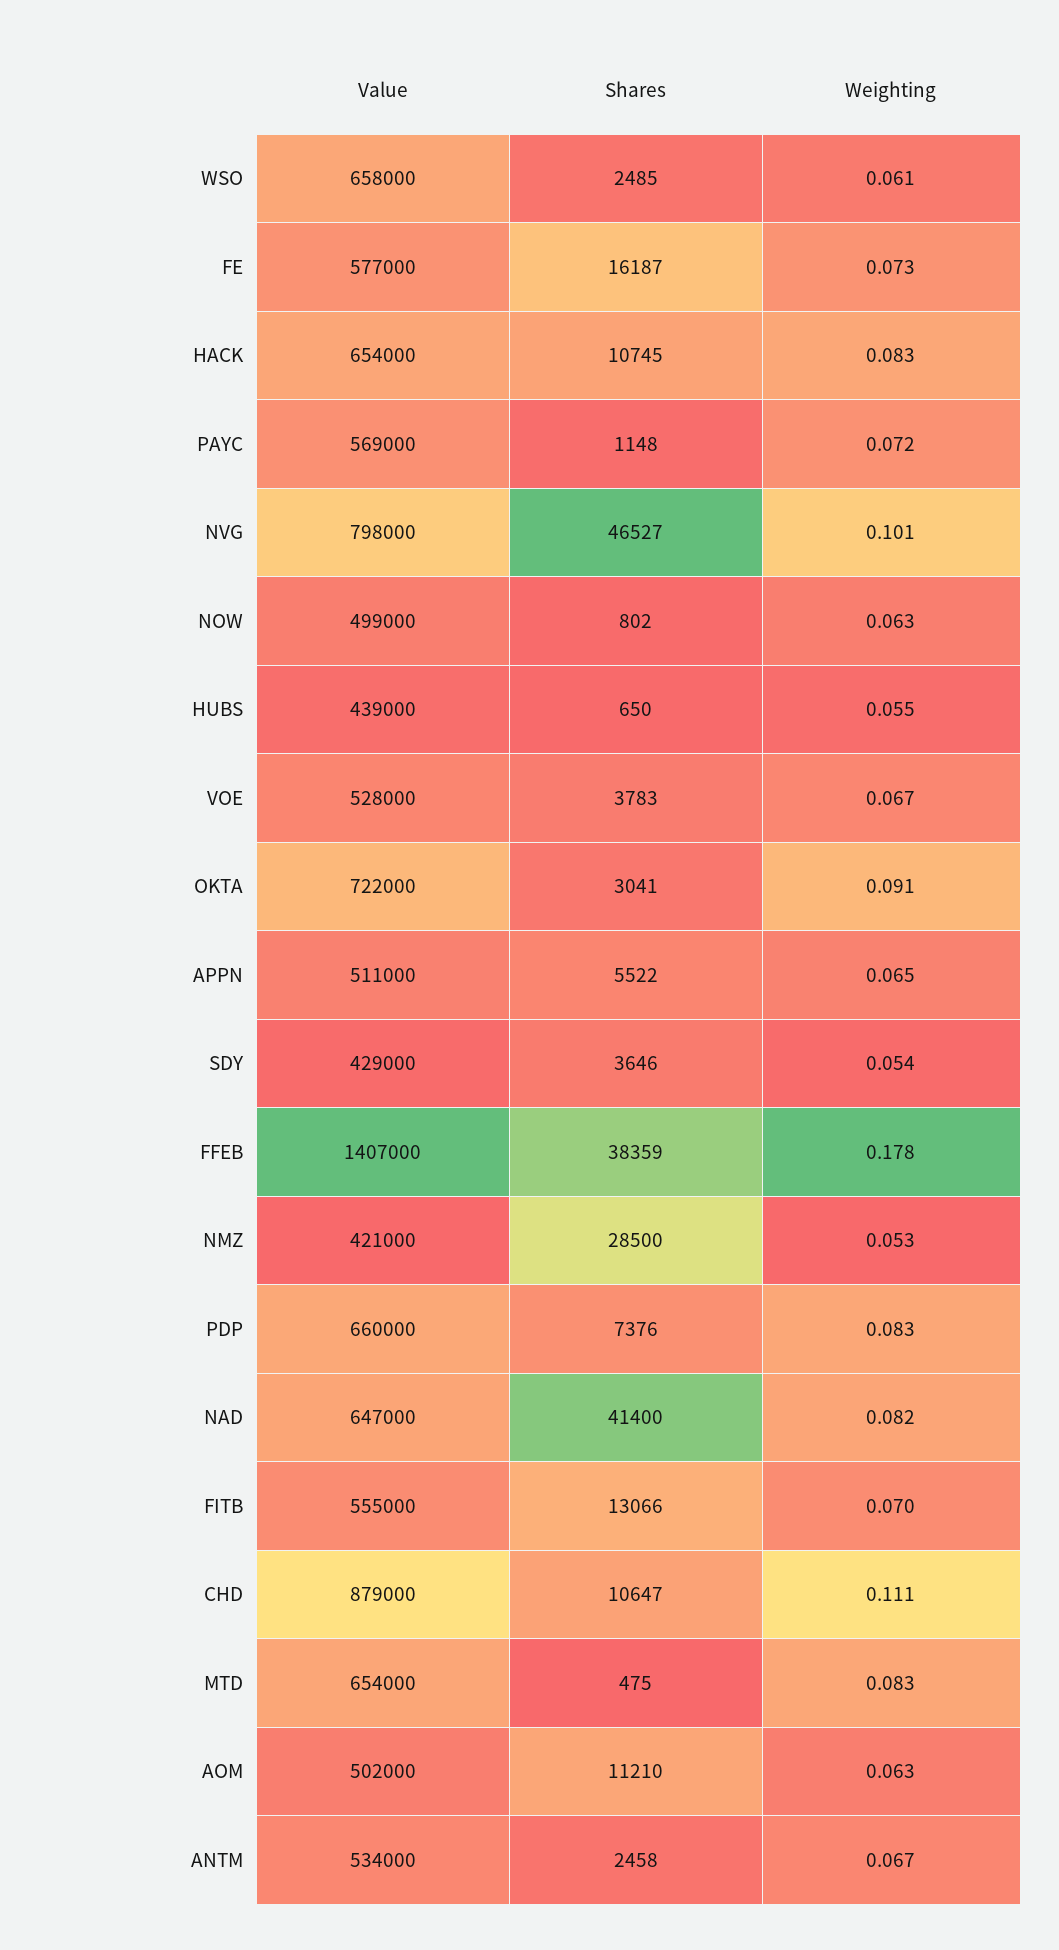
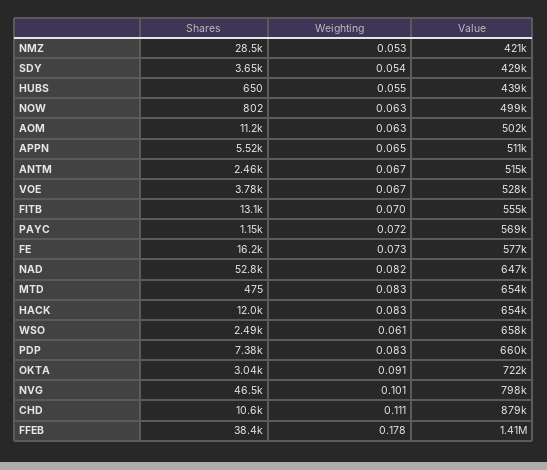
Shares, HACK: 10745 -> 12000
Shares, NAD: 41400 -> 52800
Value, ANTM: 534000 -> 515000

